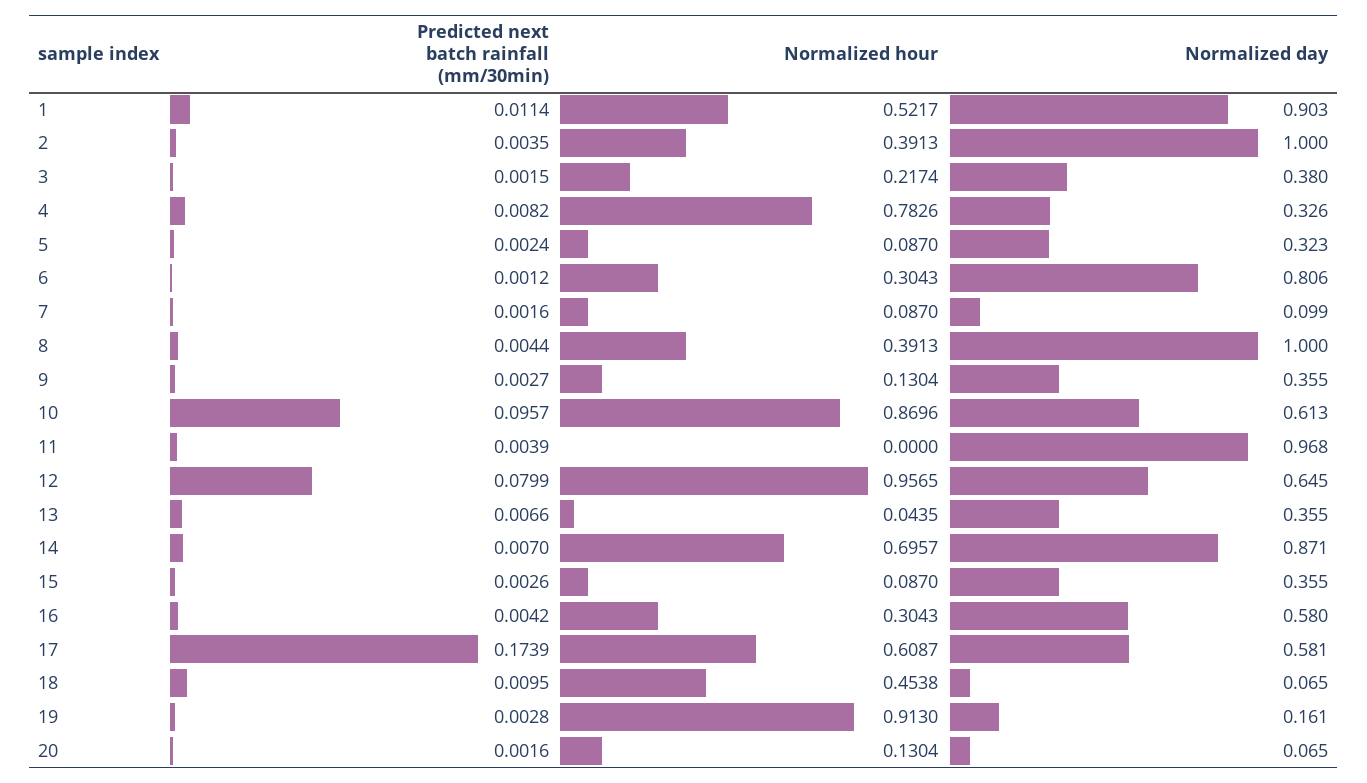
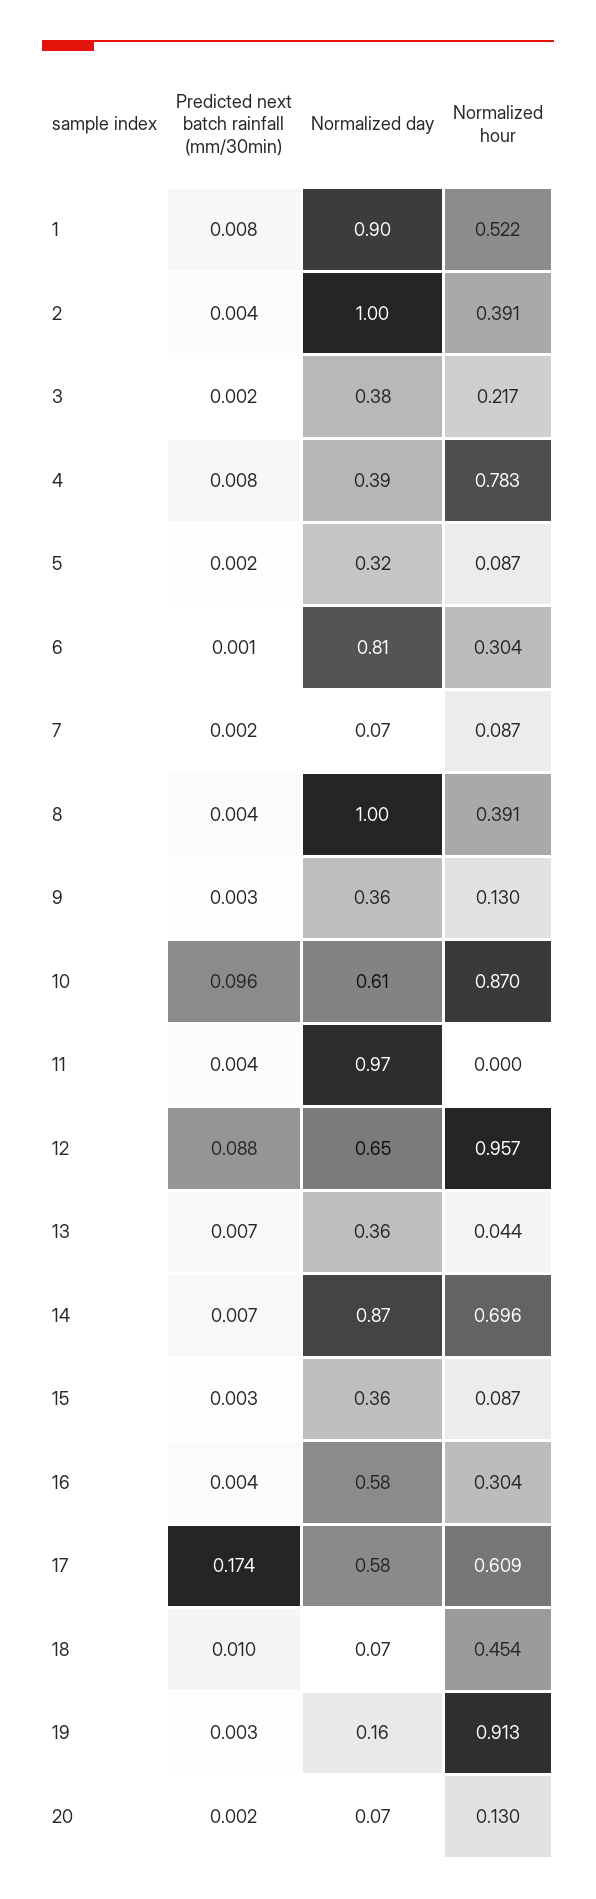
Predicted next batch rainfall (mm/30min), 1: 0.0114 -> 0.008
Normalized day, 4: 0.326 -> 0.39
Normalized day, 7: 0.099 -> 0.07
Predicted next batch rainfall (mm/30min), 12: 0.0799 -> 0.088

